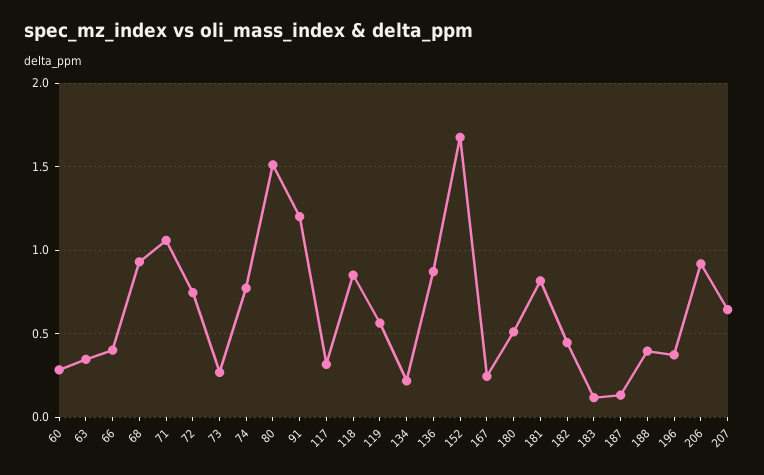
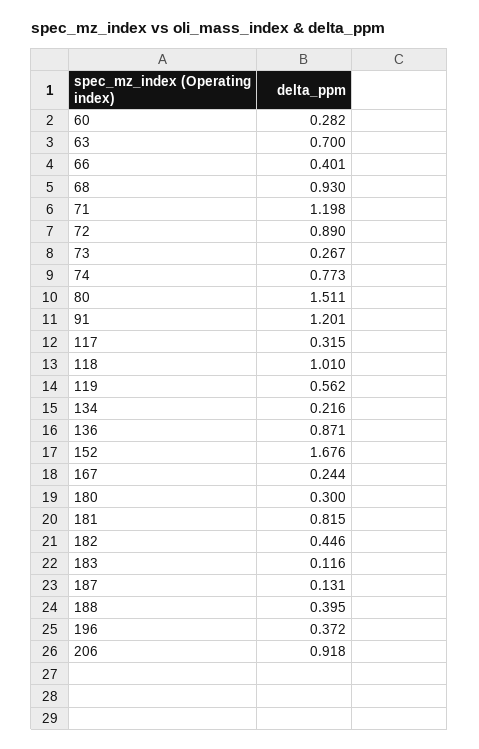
63: 0.35 -> 0.7
71: 1.05 -> 1.198
72: 0.75 -> 0.89
118: 0.85 -> 1.01
180: 0.5 -> 0.3
207: 0.65 -> none

